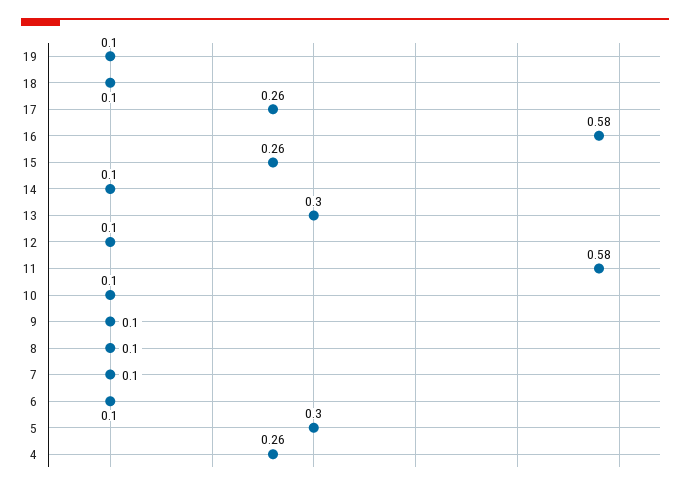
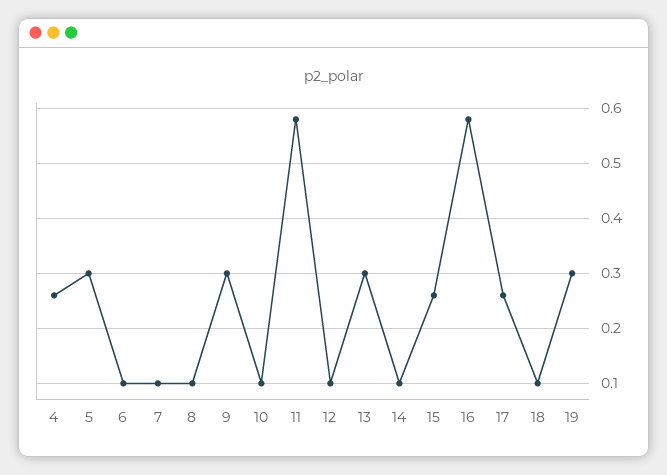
19: 0.1 -> 0.3
9: 0.1 -> 0.3

